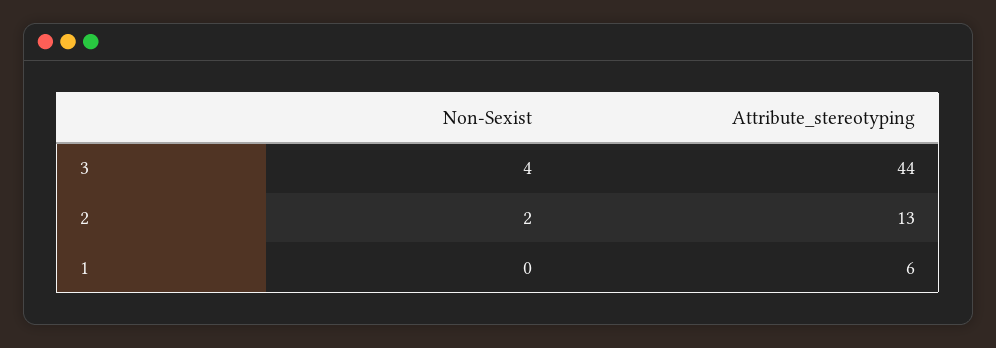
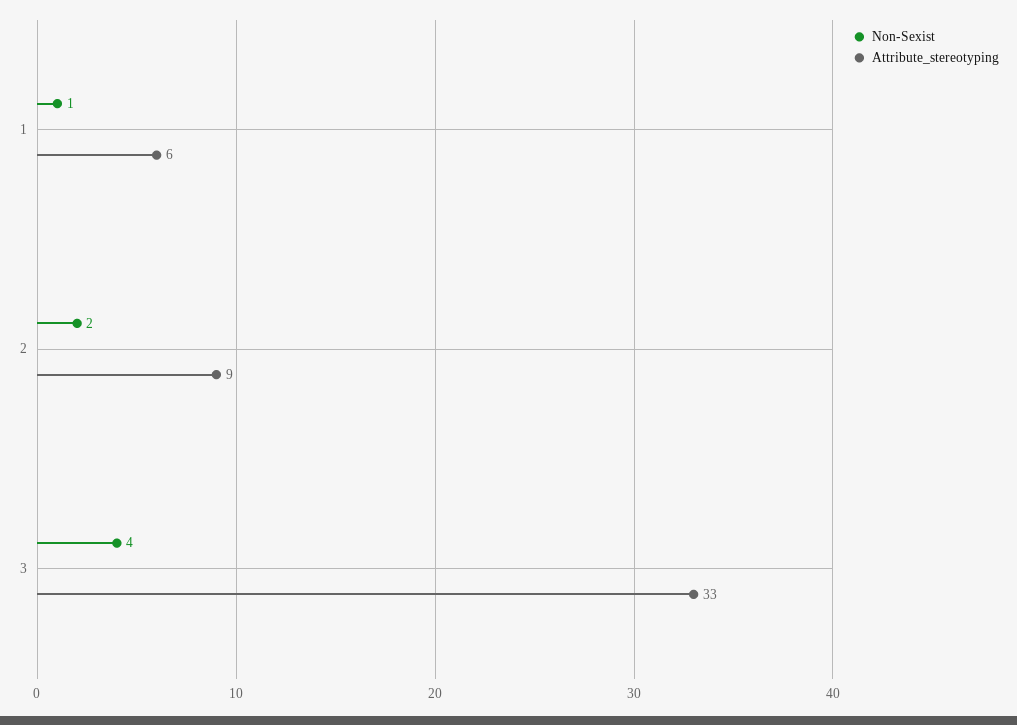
Attribute_stereotyping, 3: 44 -> 33
Attribute_stereotyping, 2: 13 -> 9
Non-Sexist, 1: 0 -> 1

